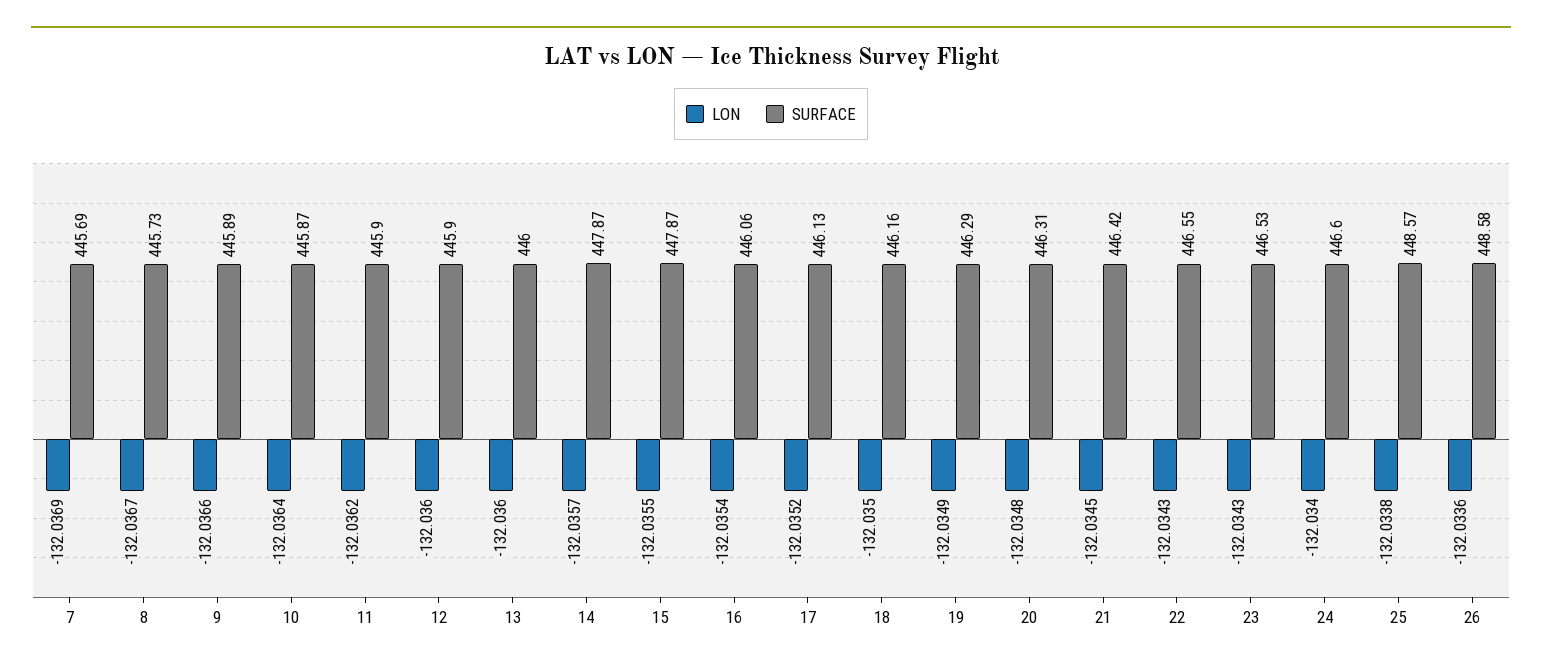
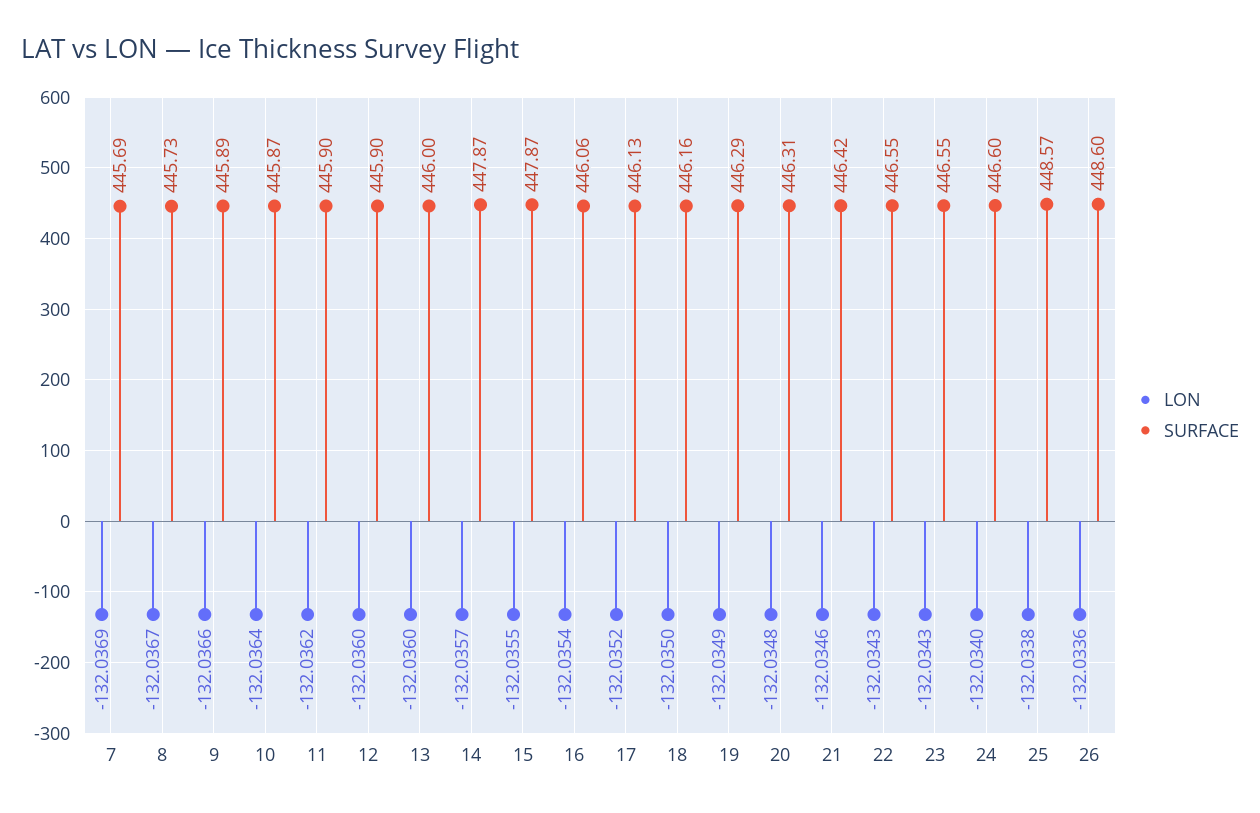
LON, 21: -132.0345 -> -132.0346
SURFACE, 23: 446.53 -> 446.55
SURFACE, 26: 448.58 -> 448.6

